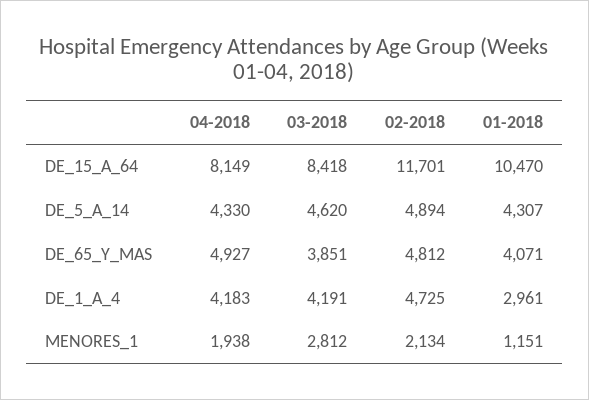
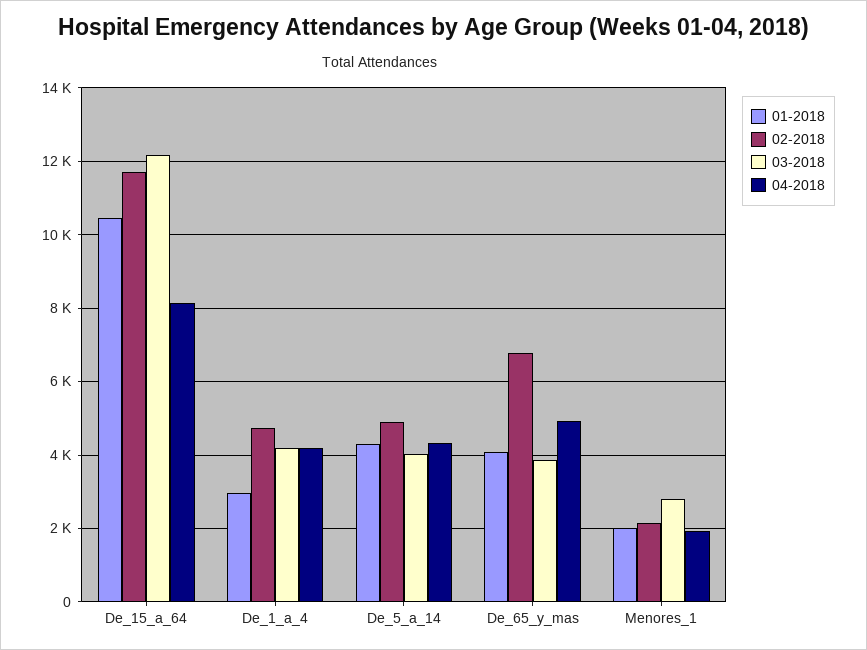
03-2018, DE_15_A_64: 8418 -> 12200
03-2018, DE_5_A_14: 4620 -> 4000
02-2018, DE_65_Y_MAS: 4812 -> 6800
01-2018, MENORES_1: 1151 -> 2000

